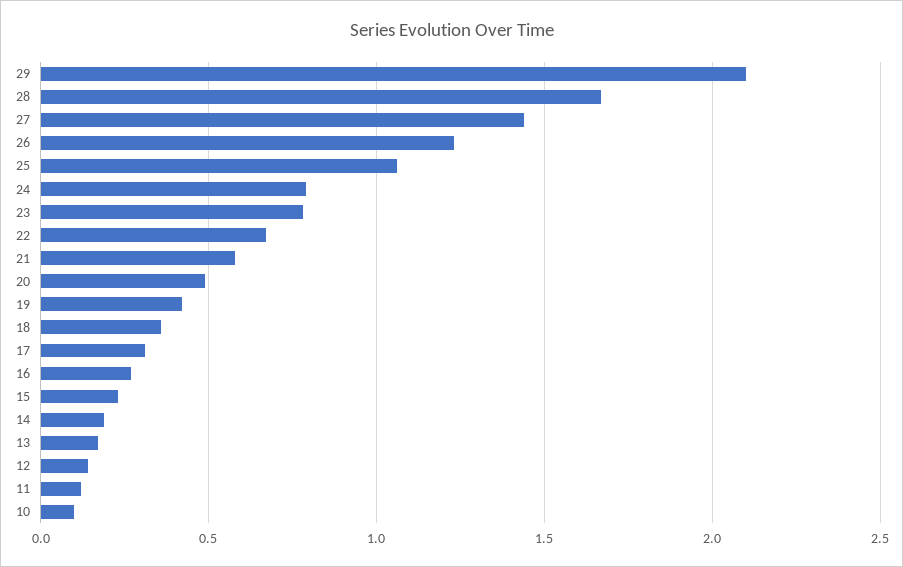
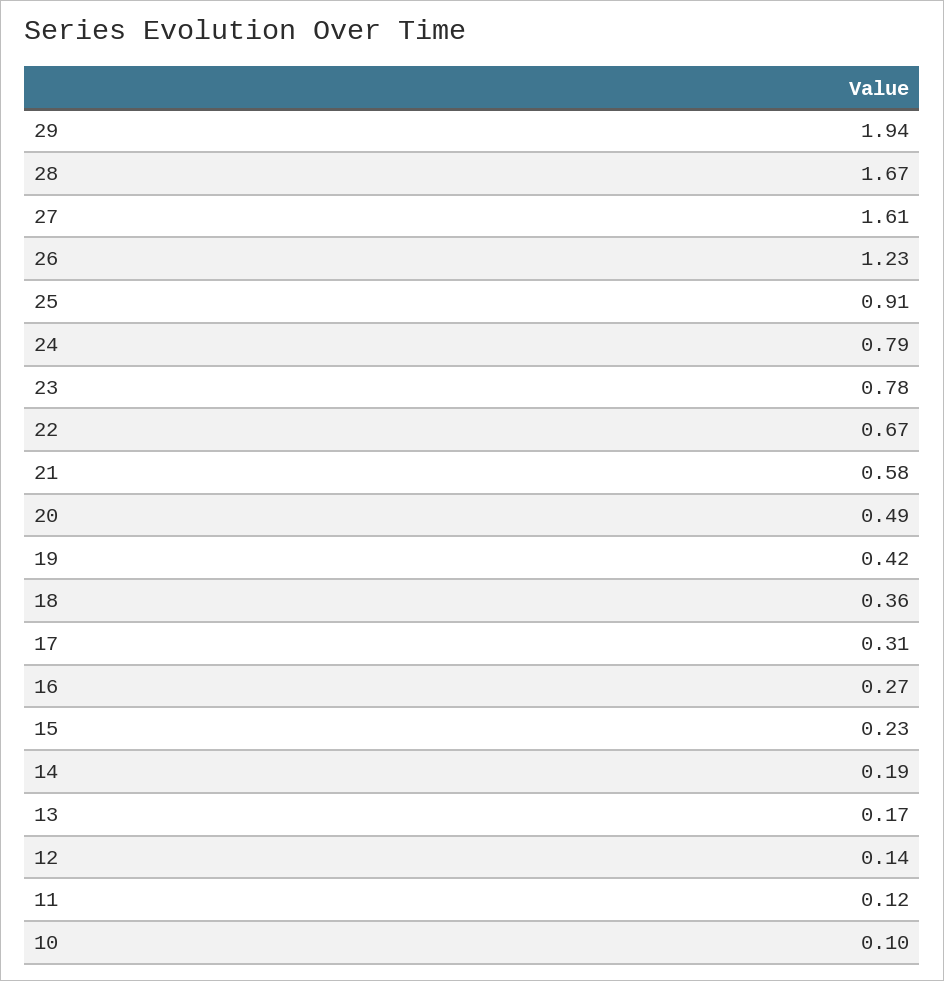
29: 2.1 -> 1.94
27: 1.45 -> 1.61
25: 1.05 -> 0.91

